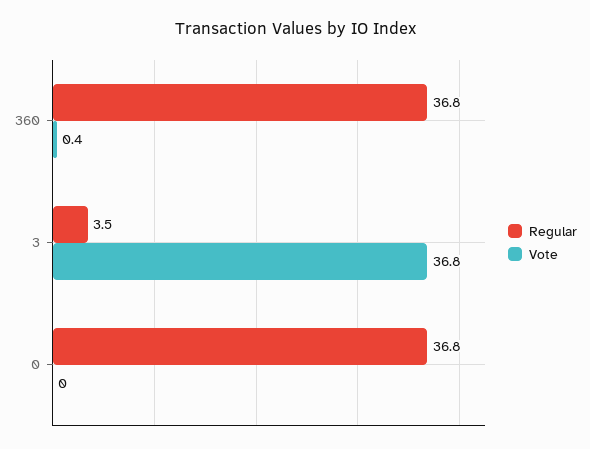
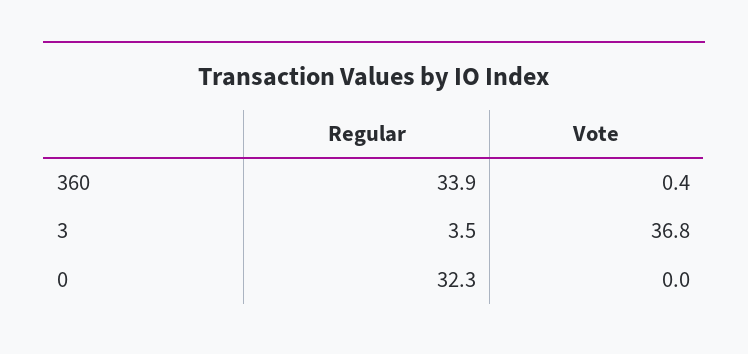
Regular, 360: 36.8 -> 33.9
Regular, 0: 36.8 -> 32.3

